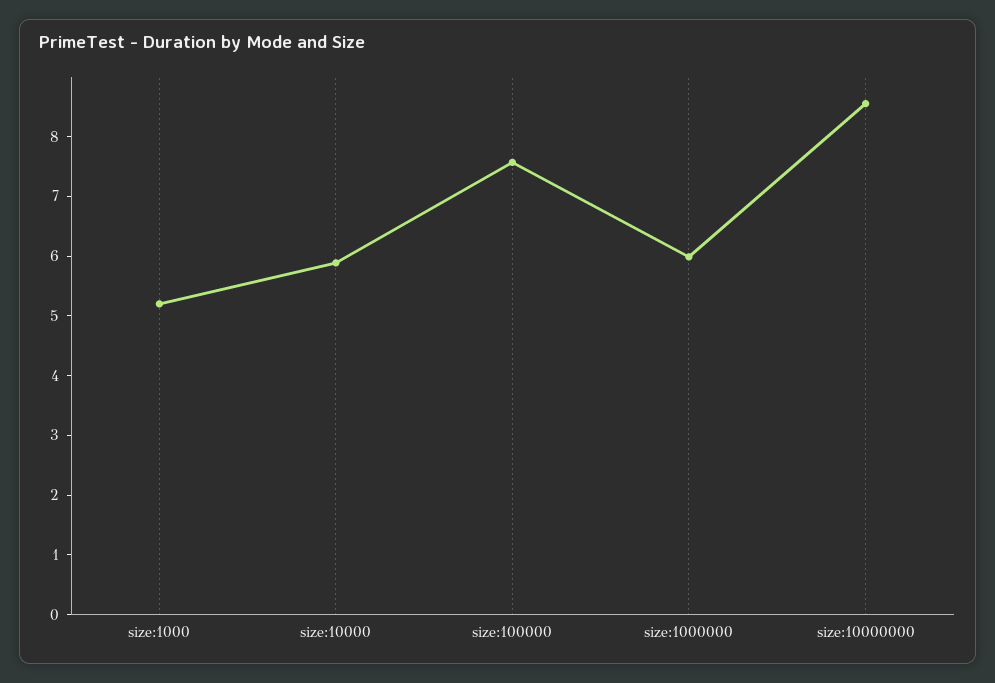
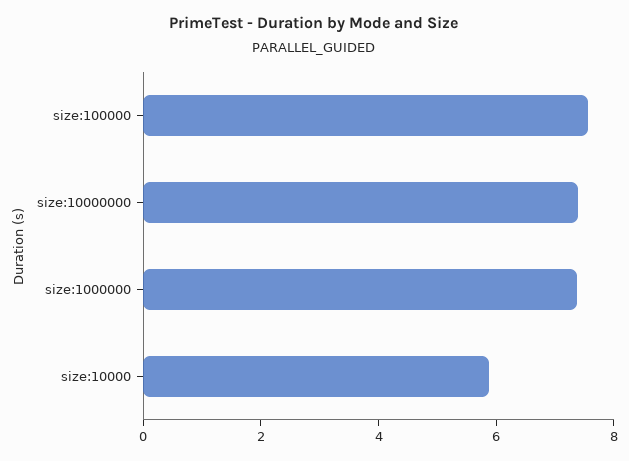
size:1000: 5.2 -> none
size:1000000: 6 -> 7.5
size:10000000: 8.6 -> 7.5

